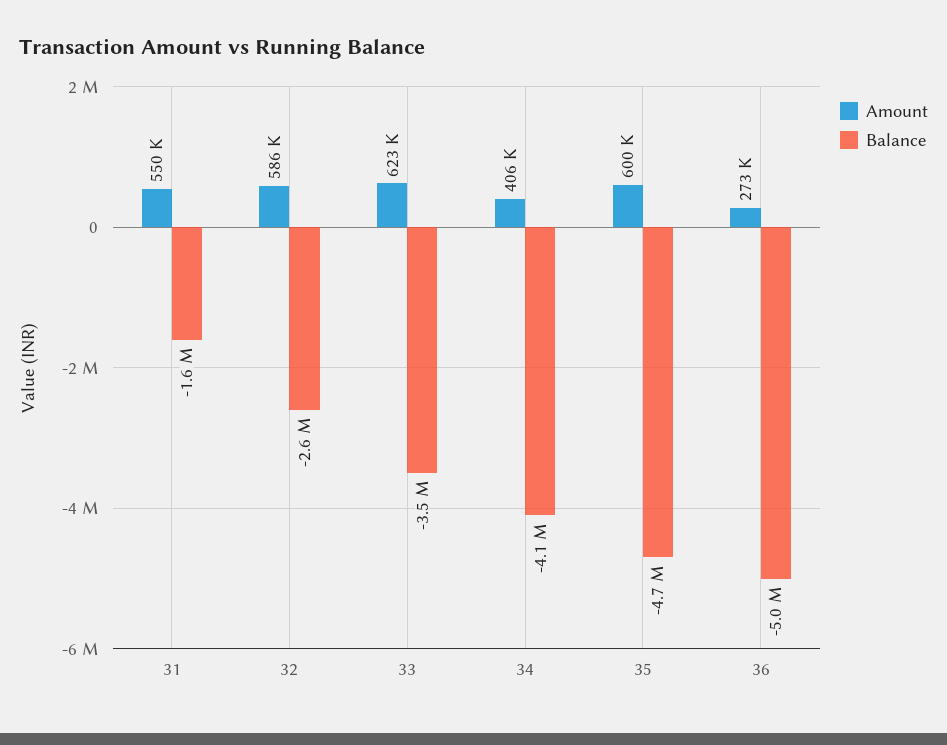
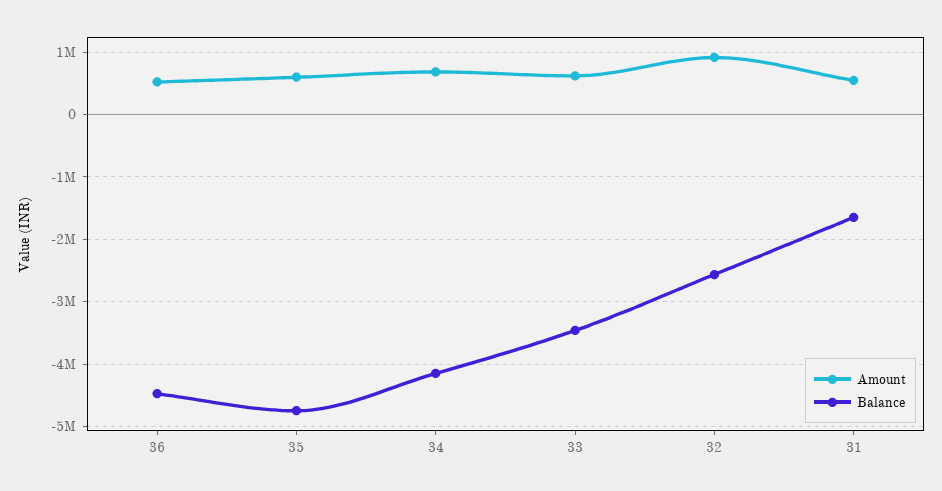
Amount, 32: 586000 -> 900000
Amount, 34: 406000 -> 700000
Amount, 36: 273000 -> 500000
Balance, 36: -5000000 -> -4500000

